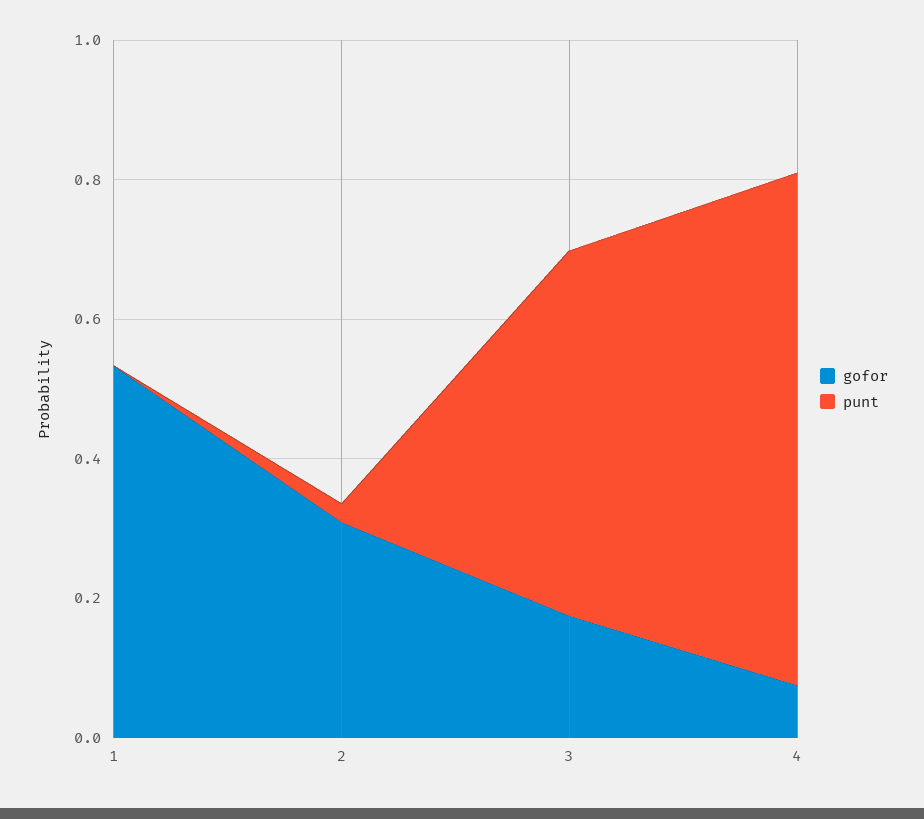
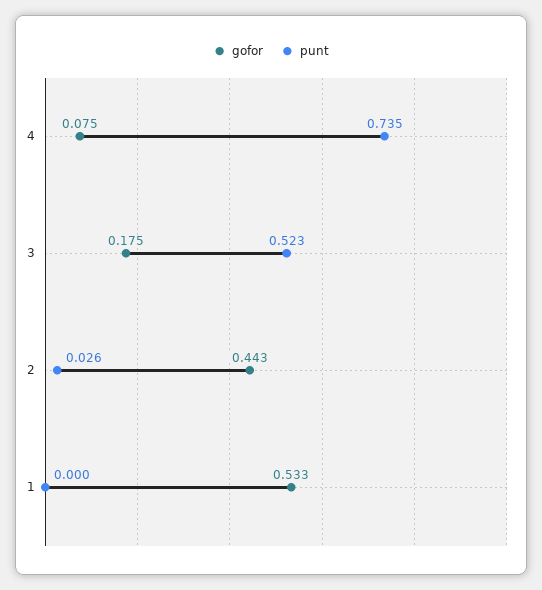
gofor, 2: 0.3 -> 0.443

